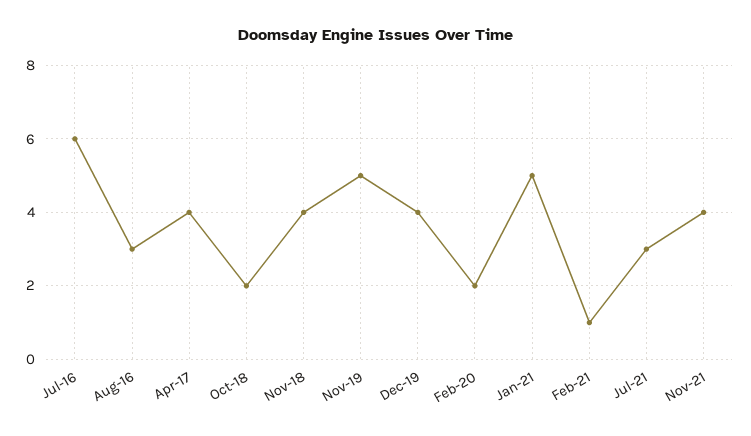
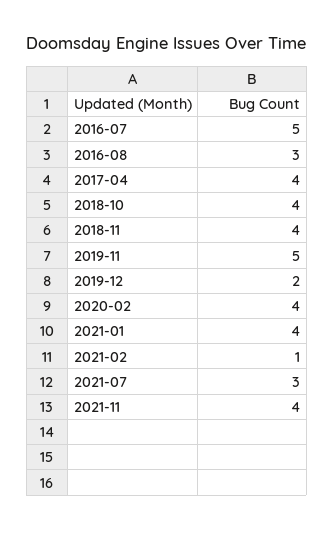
Jul-16: 6 -> 5
Oct-18: 2 -> 4
Dec-19: 4 -> 2
Feb-20: 2 -> 4
Jan-21: 5 -> 4

